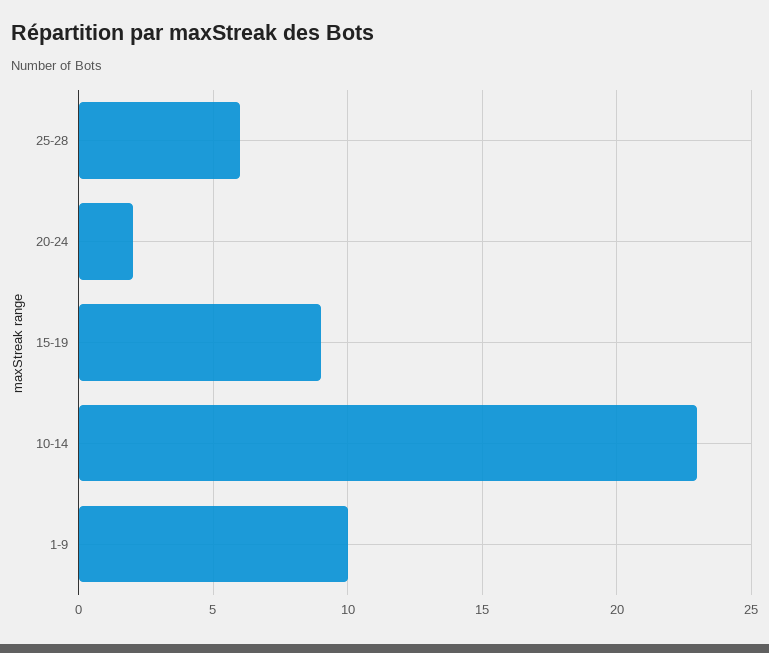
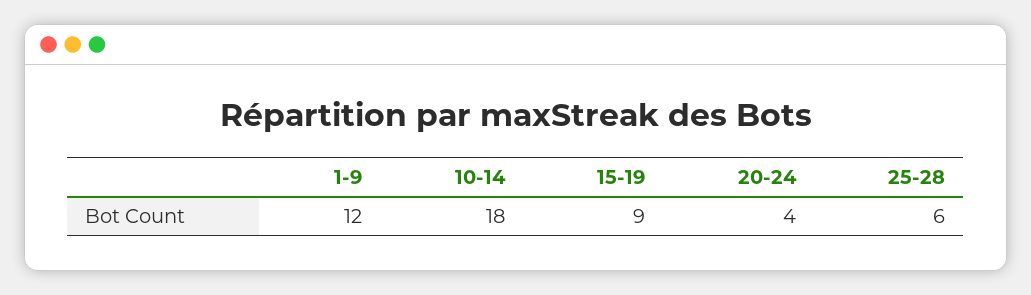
20-24: 2 -> 4
10-14: 23 -> 18
1-9: 10 -> 12

